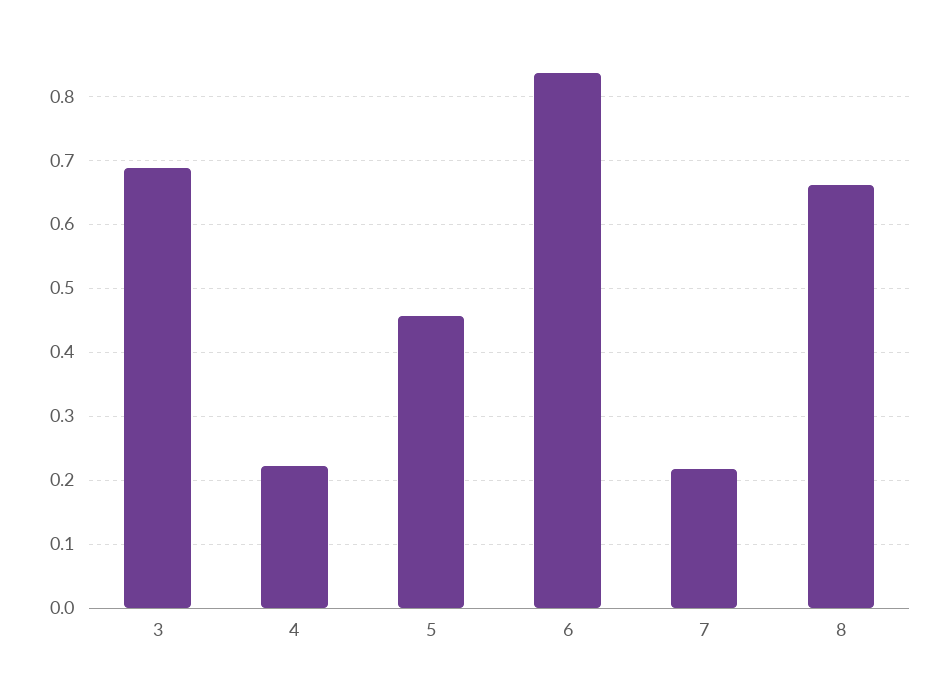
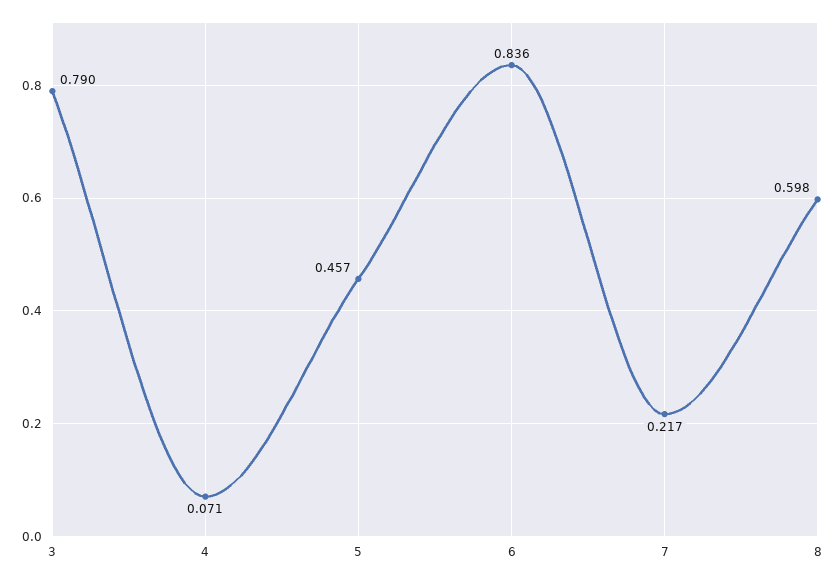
3: 0.69 -> 0.79
4: 0.22 -> 0.071
8: 0.66 -> 0.598

